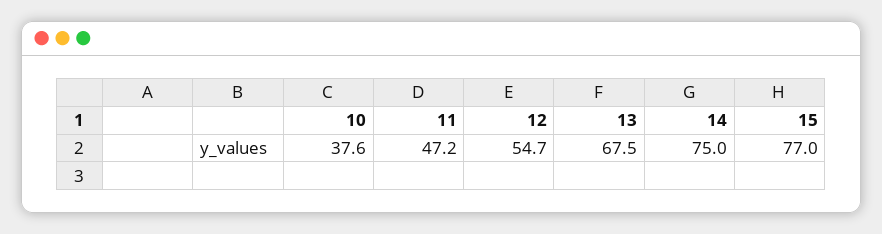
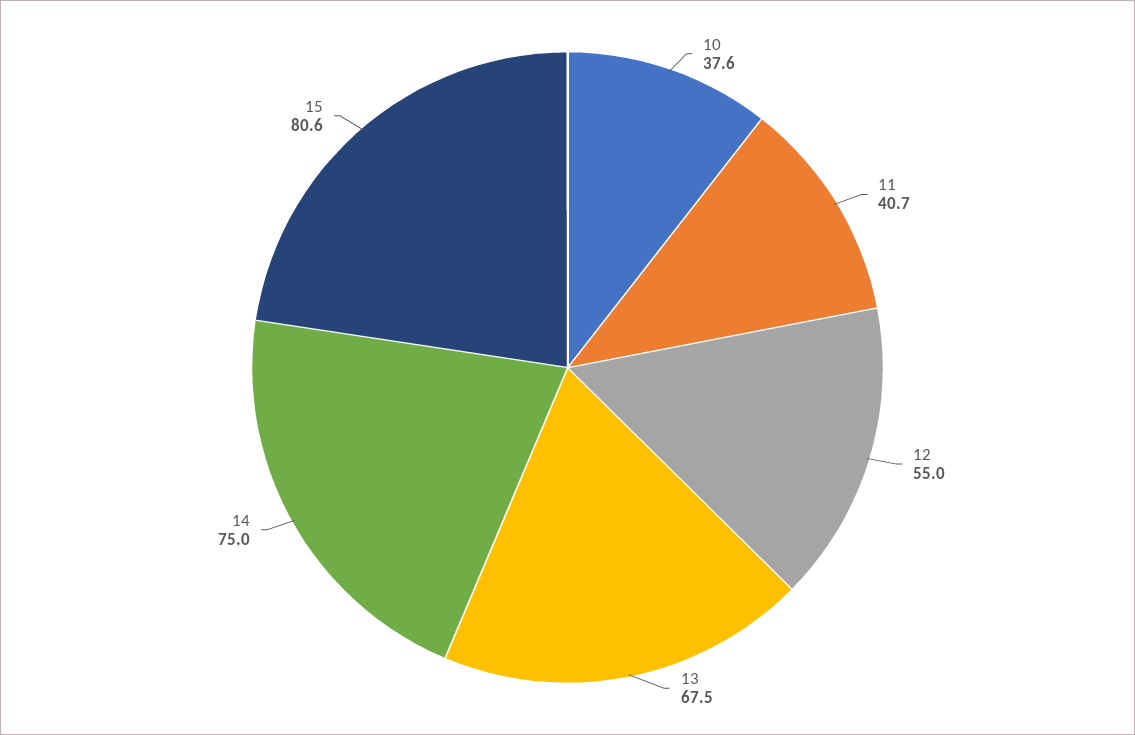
11: 47.2 -> 40.7
12: 54.7 -> 55
15: 77 -> 80.6

